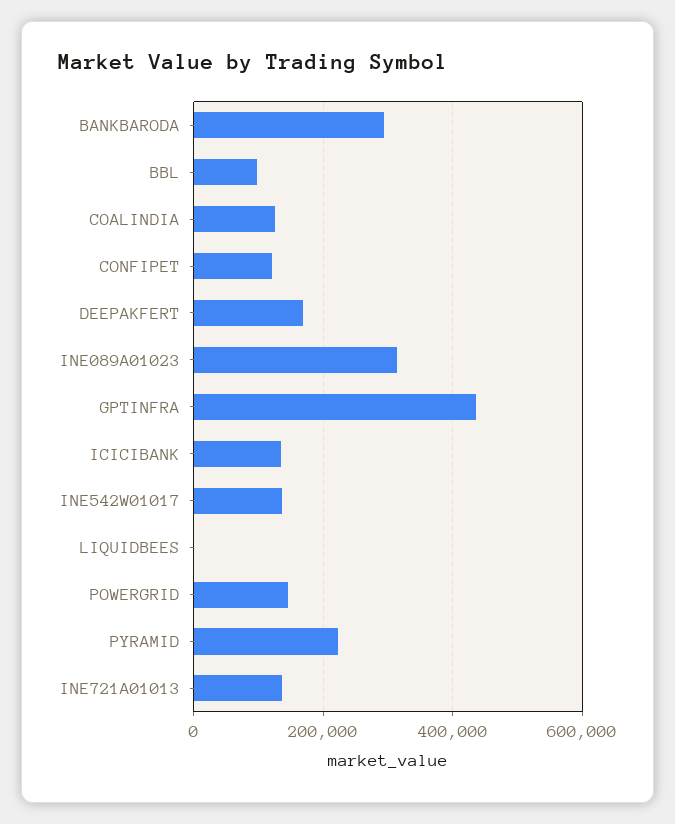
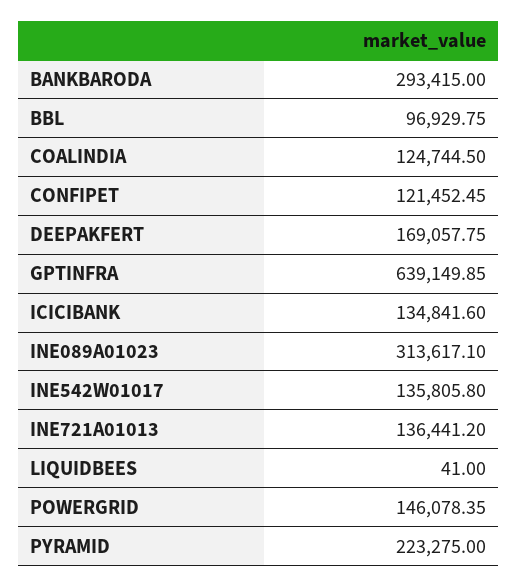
GPTINFRA: 440000 -> 639149.85

